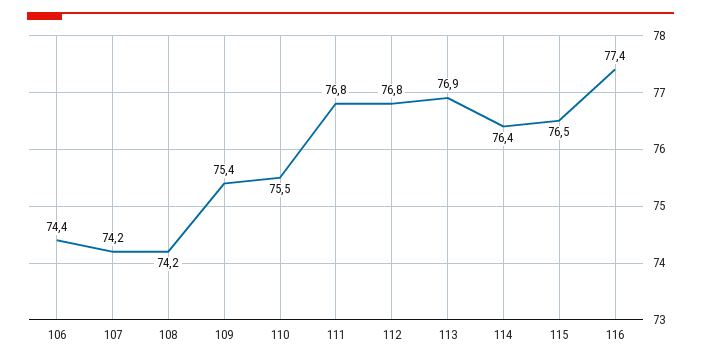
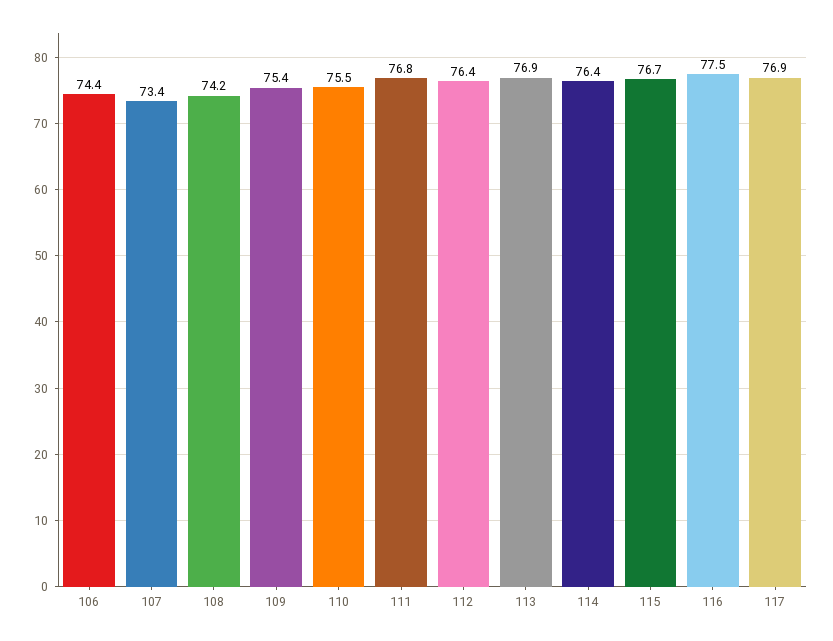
107: 74.2 -> 73.4
112: 76.8 -> 76.4
115: 76.5 -> 76.7
116: 77.4 -> 77.5
117: none -> 76.9

